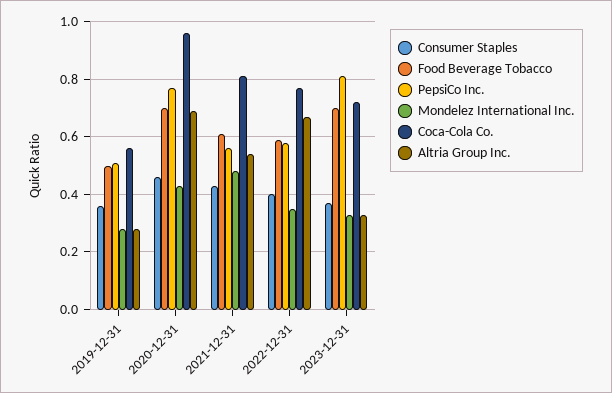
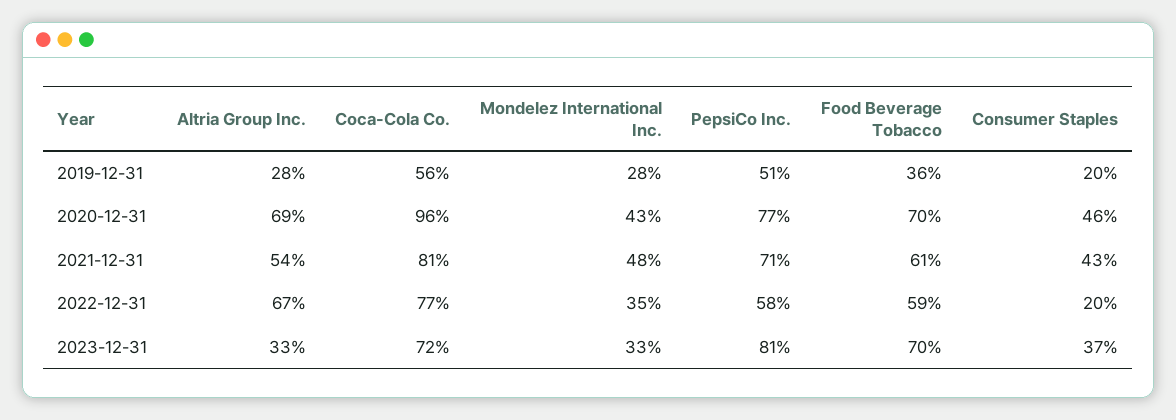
Consumer Staples, 2019-12-31: 0.35 -> 0.2
Food Beverage Tobacco, 2019-12-31: 0.5 -> 0.36
PepsiCo Inc., 2021-12-31: 0.55 -> 0.71
Consumer Staples, 2022-12-31: 0.4 -> 0.2

